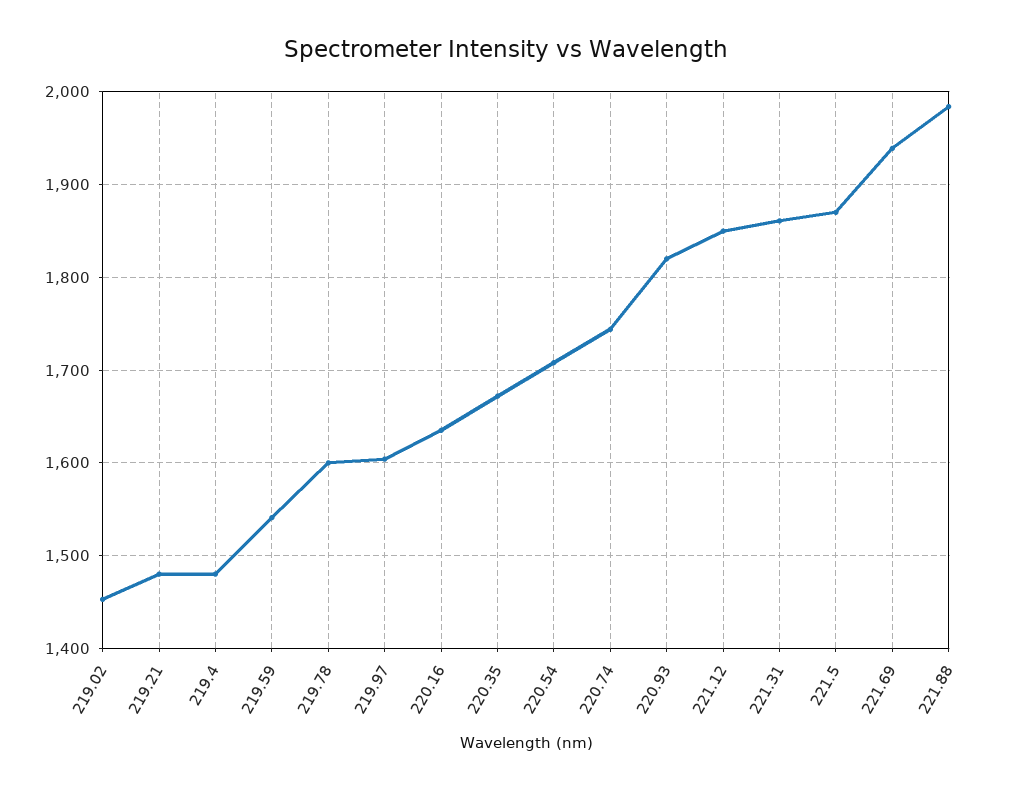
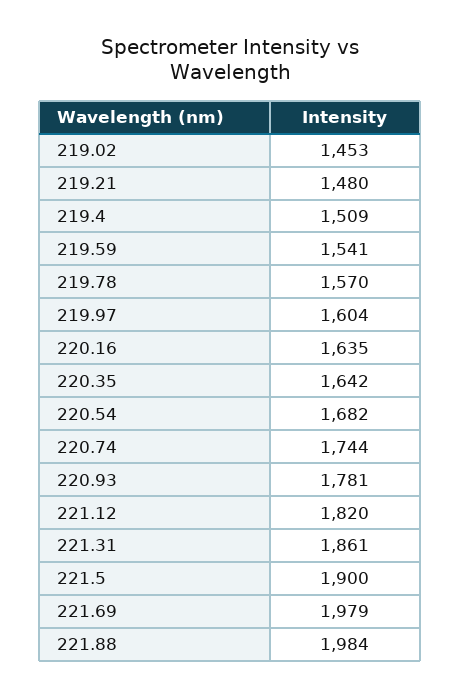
219.4: 1480 -> 1509
219.78: 1600 -> 1570
220.35: 1670 -> 1642
220.54: 1710 -> 1682
220.93: 1820 -> 1781
221.12: 1850 -> 1820
221.5: 1870 -> 1900
221.69: 1940 -> 1979

